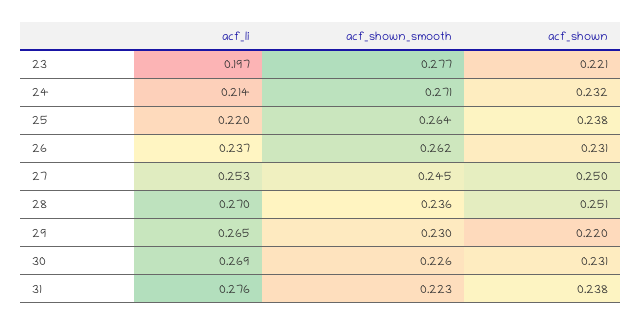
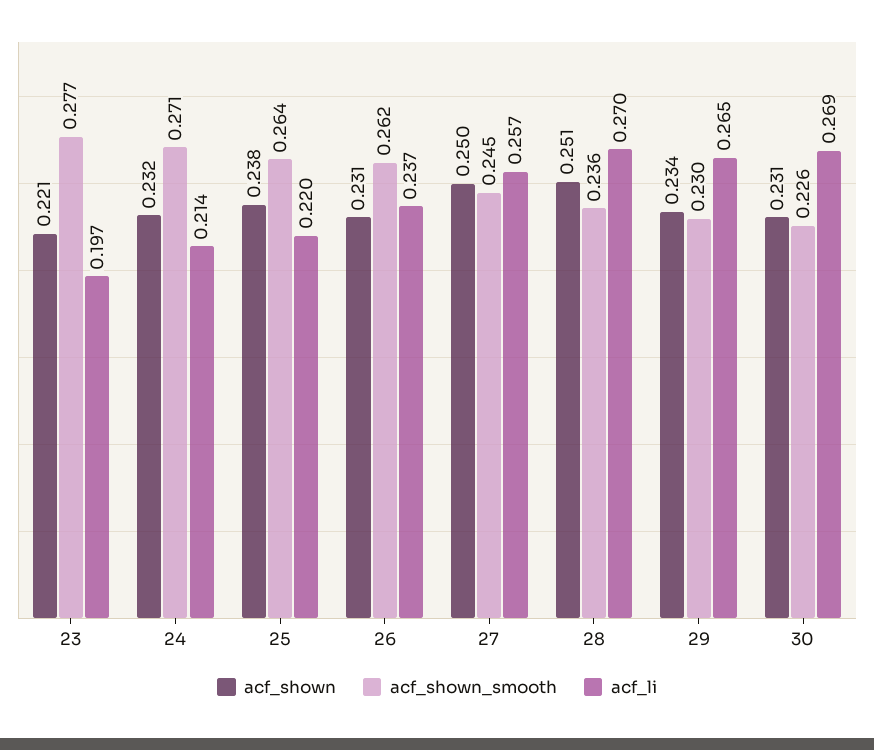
acf_li, 27: 0.253 -> 0.257
acf_shown, 29: 0.22 -> 0.234
acf_li, 31: 0.276 -> none
acf_shown_smooth, 31: 0.223 -> none
acf_shown, 31: 0.238 -> none

